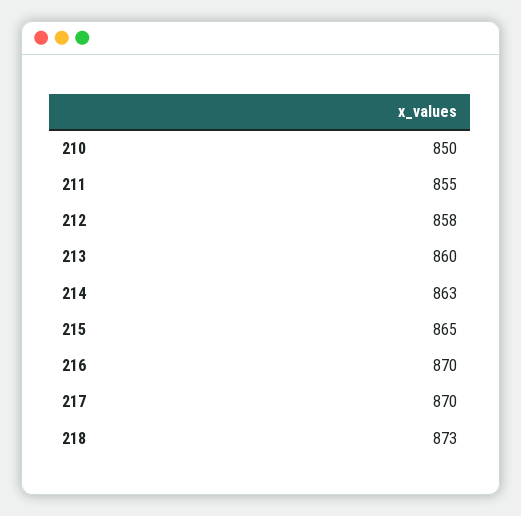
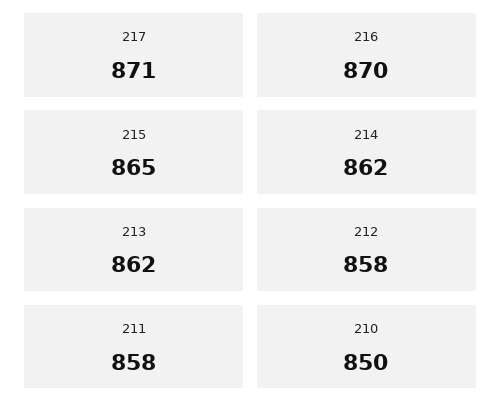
211: 855 -> 858
213: 860 -> 862
214: 863 -> 862
217: 870 -> 871
218: 873 -> none

